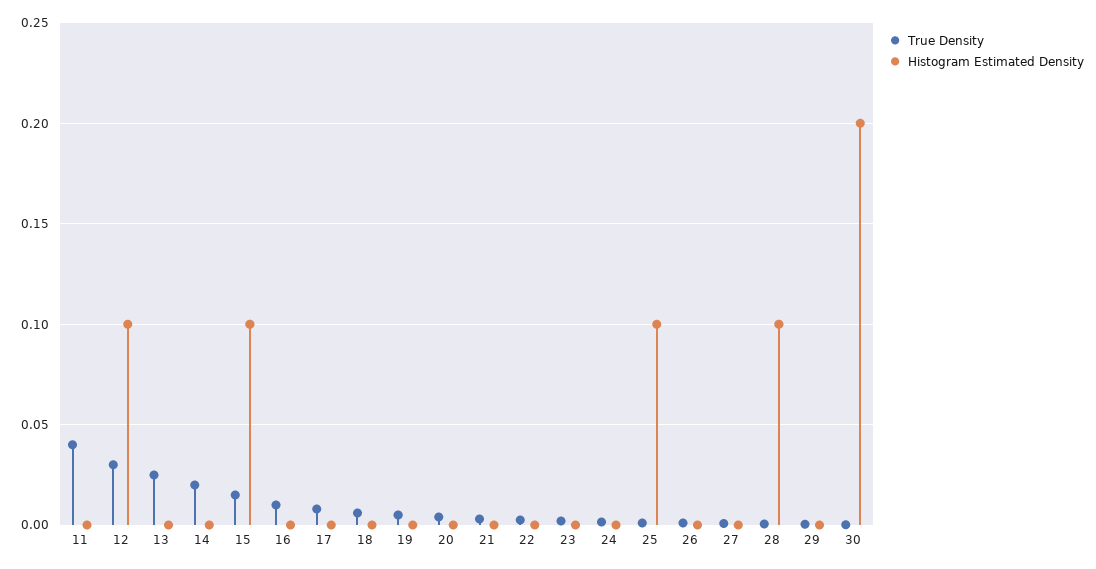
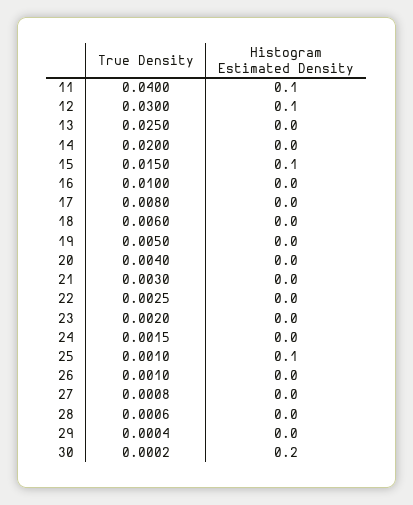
Histogram Estimated Density, 11: 0 -> 0.1
Histogram Estimated Density, 28: 0.1 -> 0

